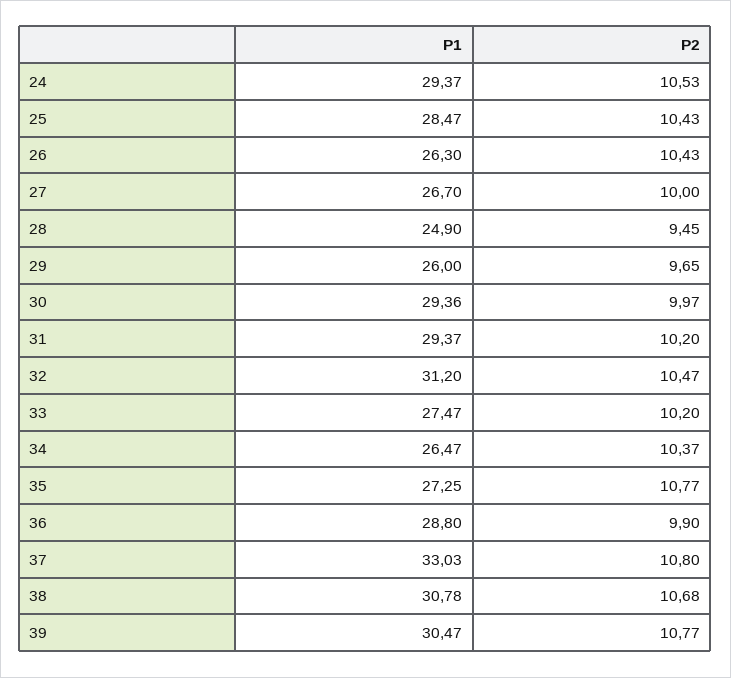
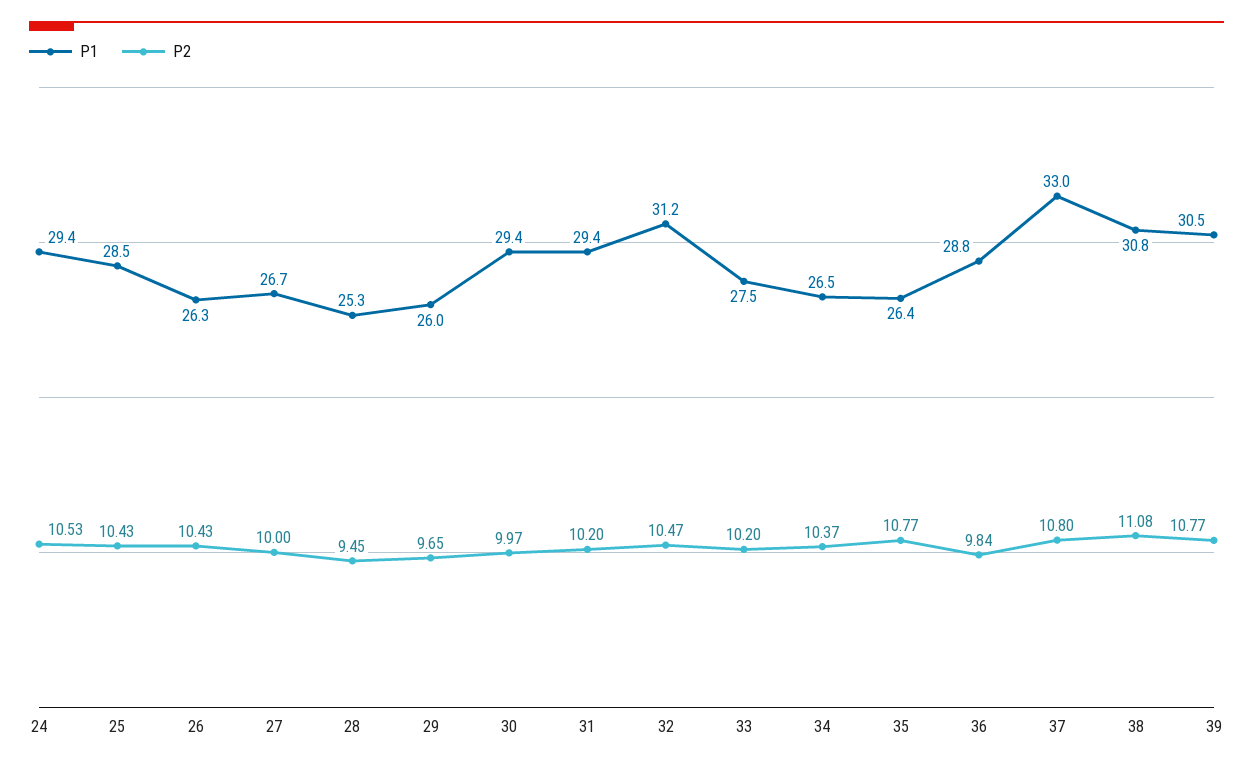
P1, 28: 24.9 -> 25.3
P1, 35: 27.25 -> 26.4
P2, 36: 9.9 -> 9.84
P2, 38: 10.68 -> 11.08

